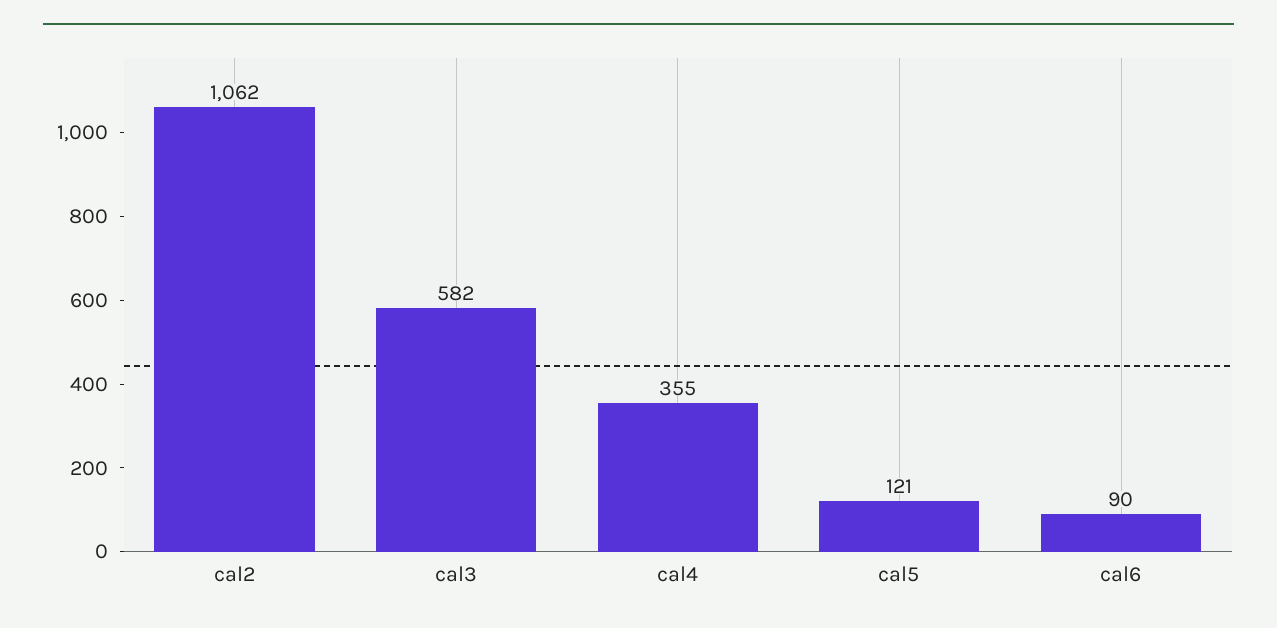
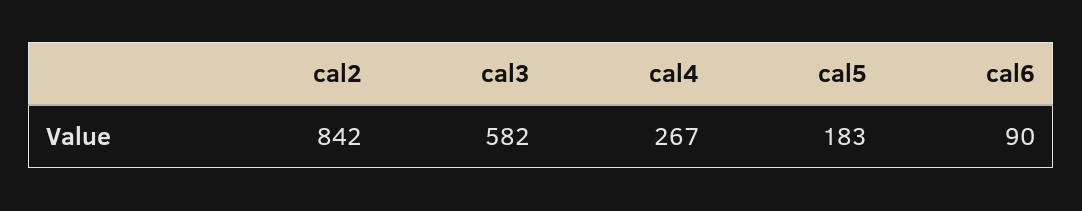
cal2: 1062 -> 842
cal4: 355 -> 267
cal5: 121 -> 183

